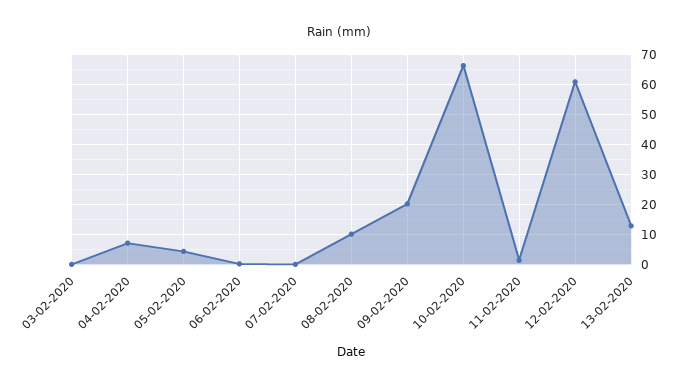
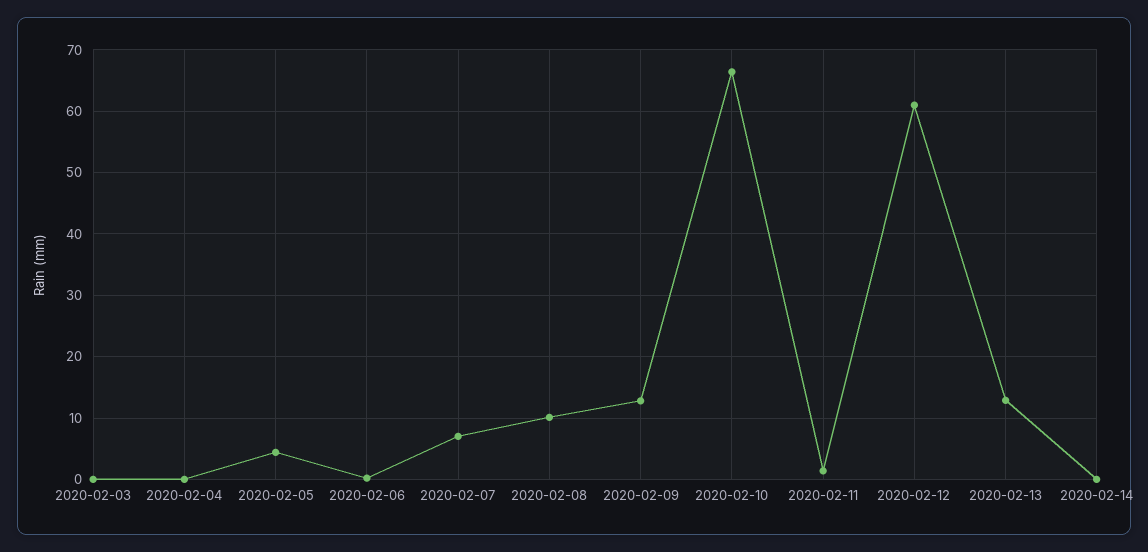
04-02-2020: 7.5 -> 0
07-02-2020: 0 -> 7
09-02-2020: 20 -> 13
2020-02-14: none -> 0

